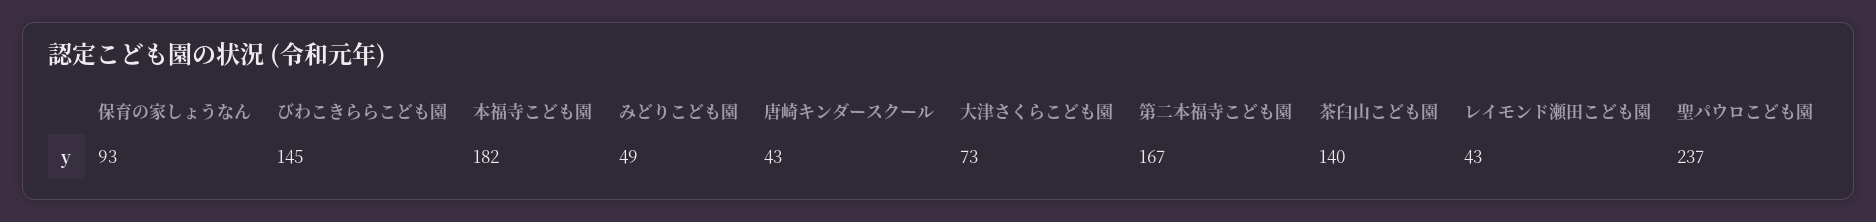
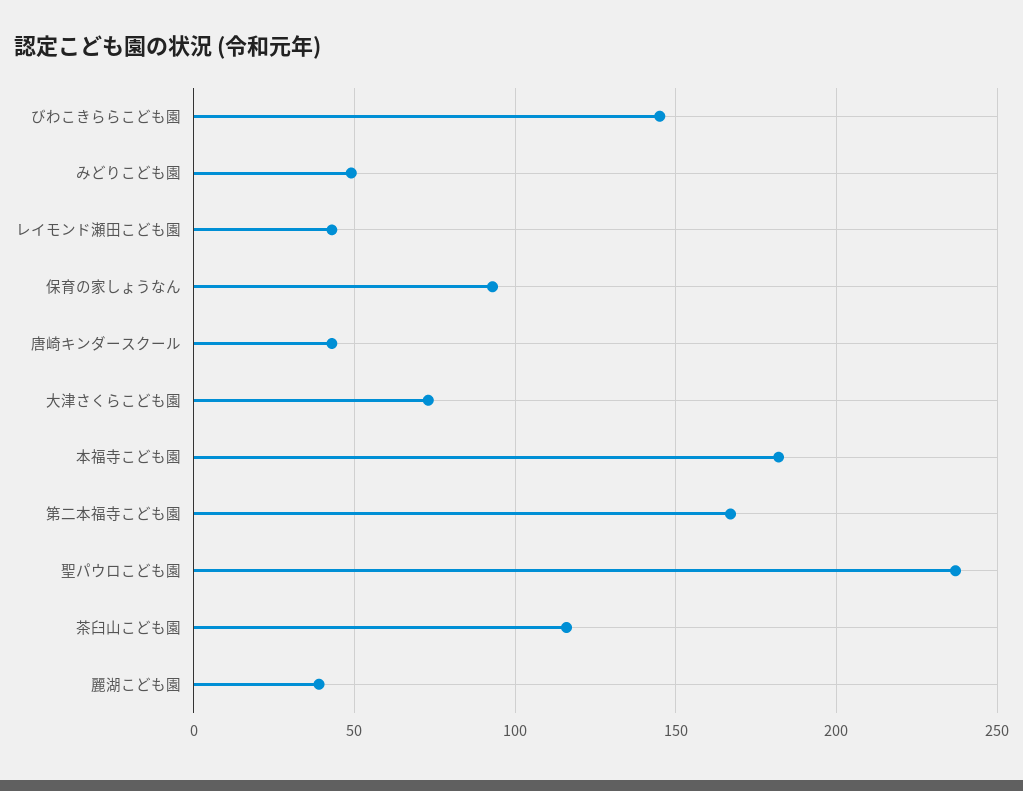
茶臼山こども園: 140 -> 115
麗湖こども園: none -> 40

